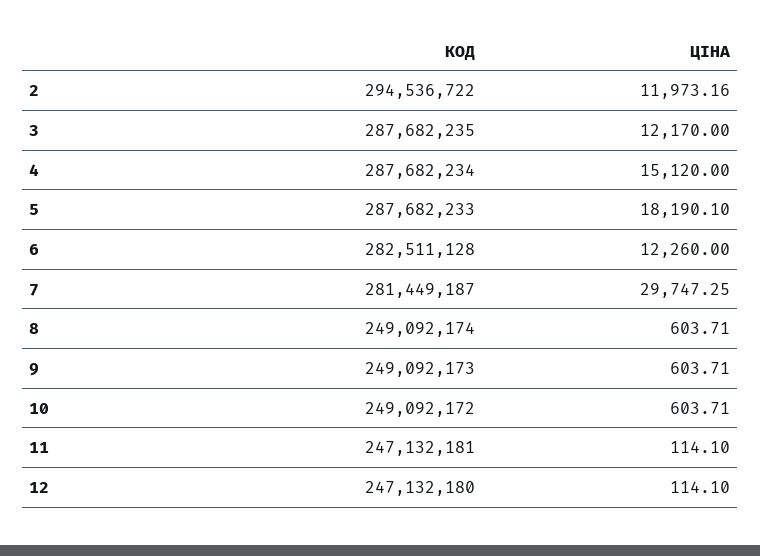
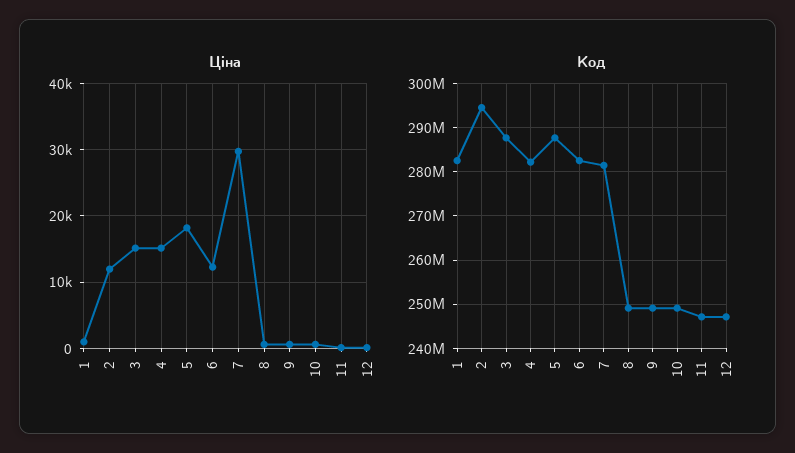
ЦІНА, 3: 12170 -> 15000
КОД, 4: 287682234 -> 282000000
ЦІНА, 1: none -> 1000
КОД, 1: none -> 282000000

